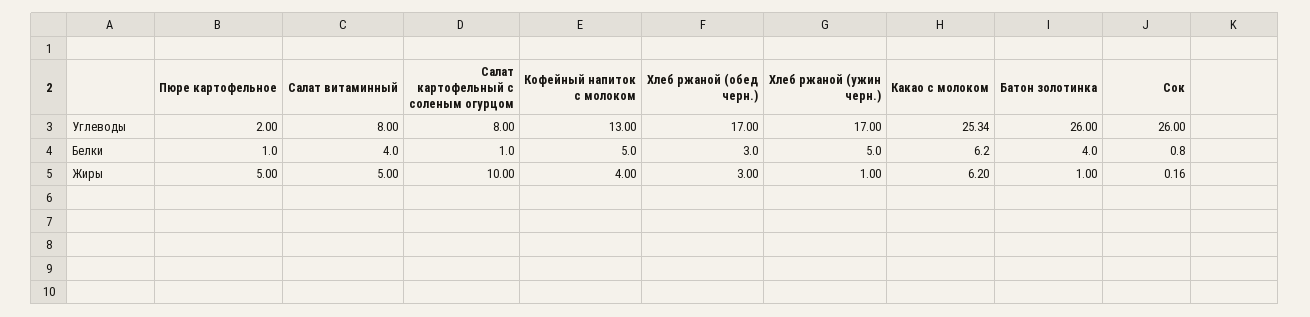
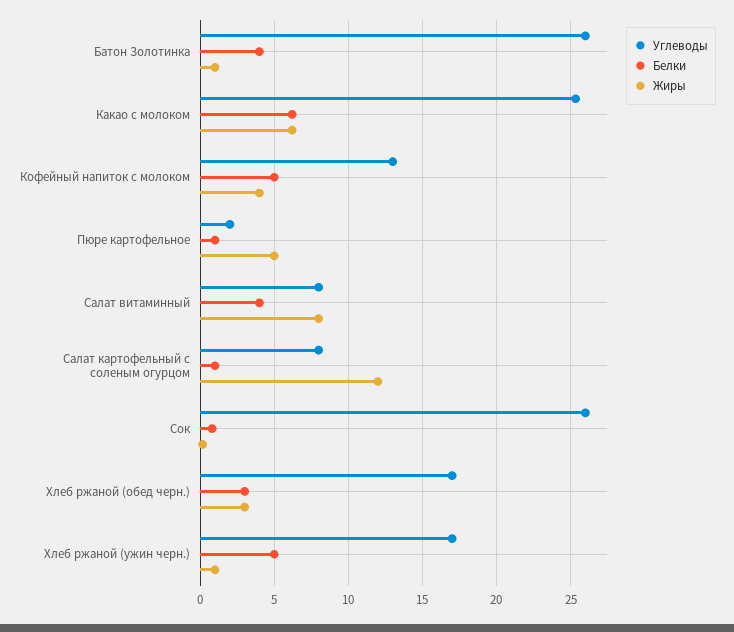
Жиры, Салат витаминный: 5 -> 8
Жиры, Салат картофельный с соленым огурцом: 10 -> 12

